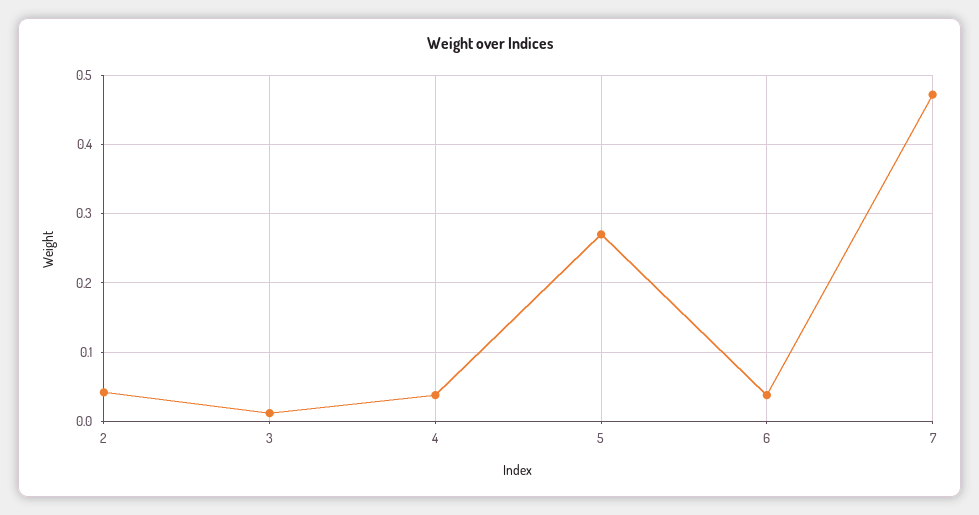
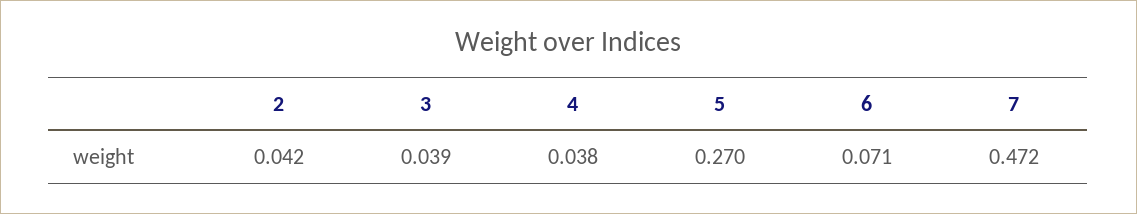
3: 0.01 -> 0.039
6: 0.04 -> 0.071

